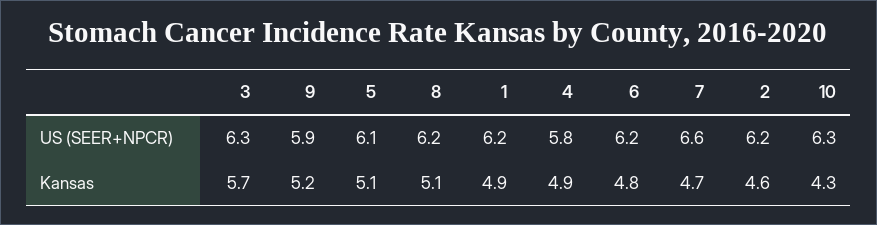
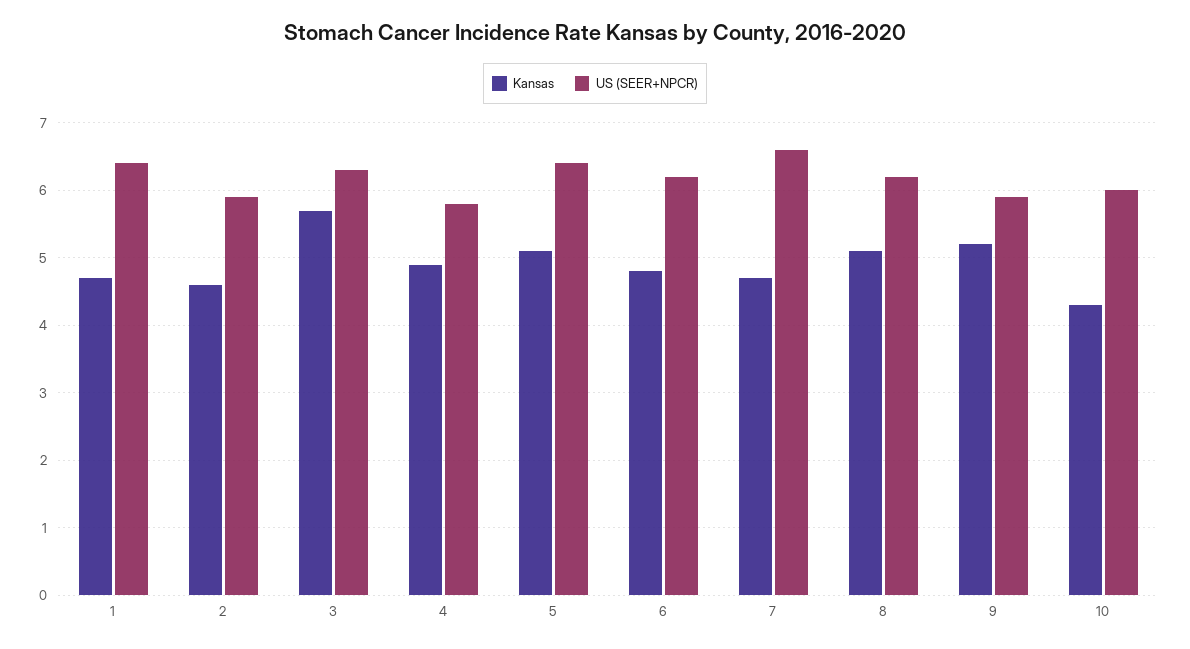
US (SEER+NPCR), 5: 6.1 -> 6.4
US (SEER+NPCR), 1: 6.2 -> 6.4
US (SEER+NPCR), 2: 6.2 -> 5.9
US (SEER+NPCR), 10: 6.3 -> 6
Kansas, 1: 4.9 -> 4.7

